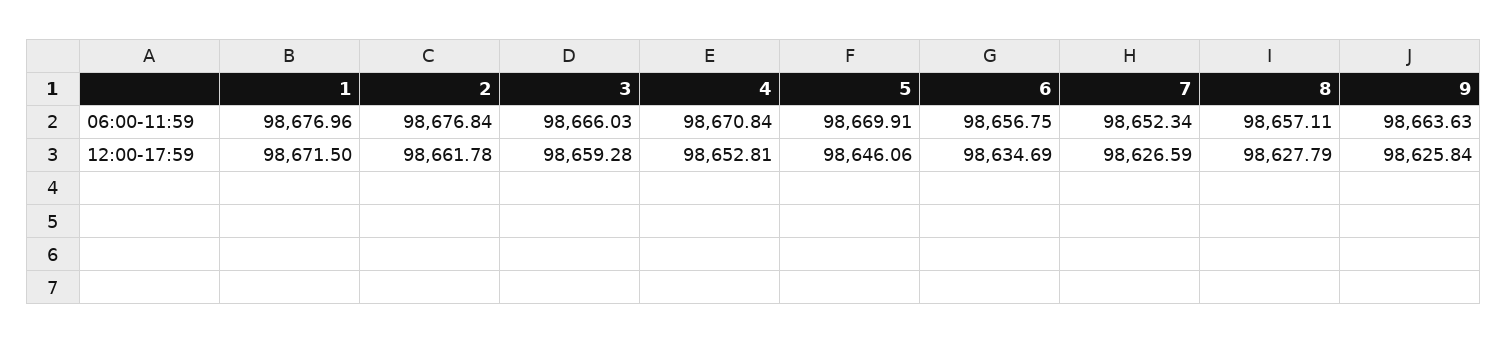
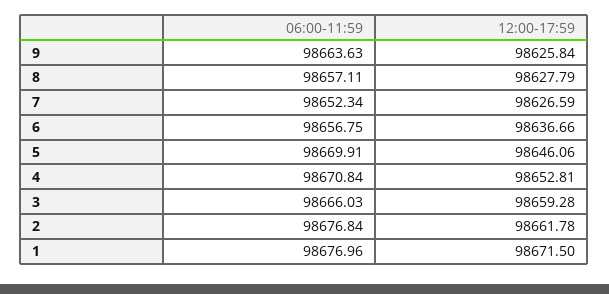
6, 12:00-17:59: 98634.69 -> 98636.66

